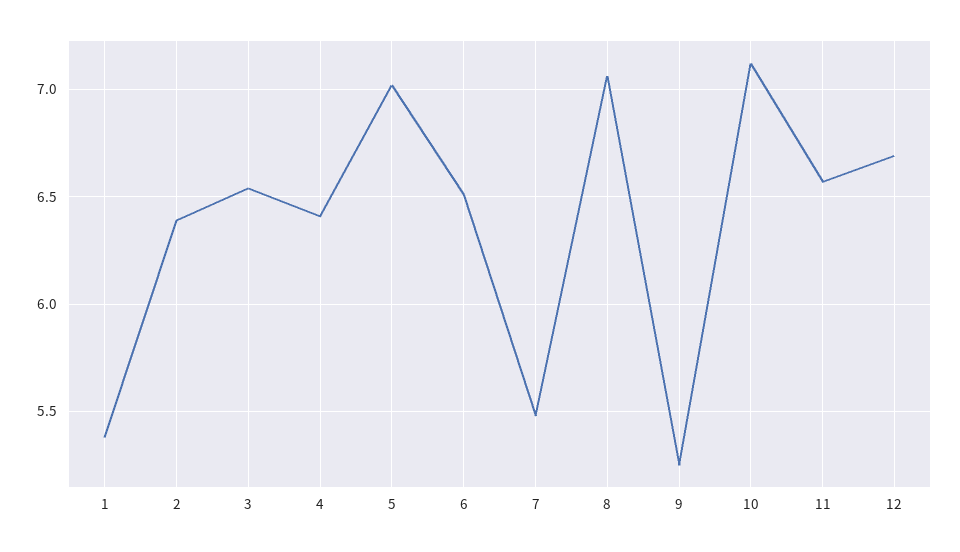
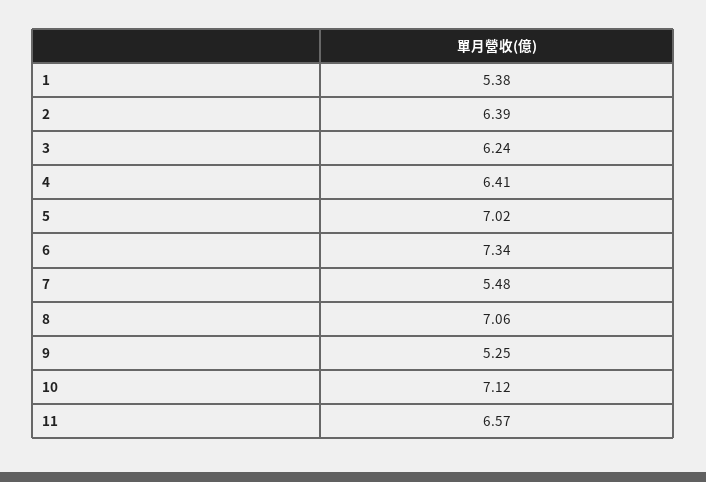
3: 6.55 -> 6.24
6: 6.5 -> 7.34
12: 6.7 -> none

